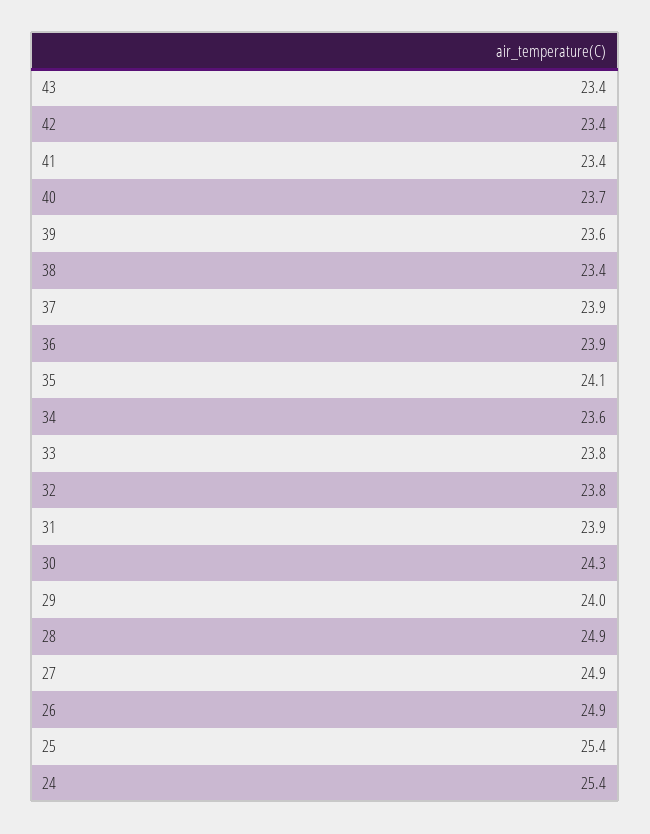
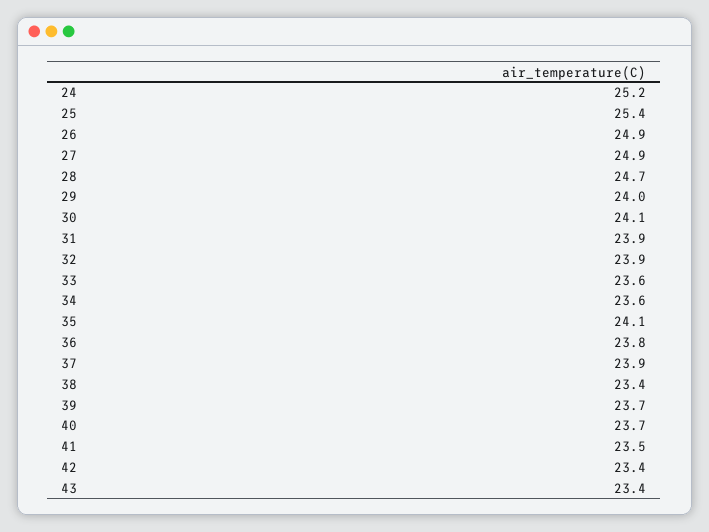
41: 23.4 -> 23.5
39: 23.6 -> 23.7
36: 23.9 -> 23.8
33: 23.8 -> 23.6
32: 23.8 -> 23.9
30: 24.3 -> 24.1
28: 24.9 -> 24.7
24: 25.4 -> 25.2

